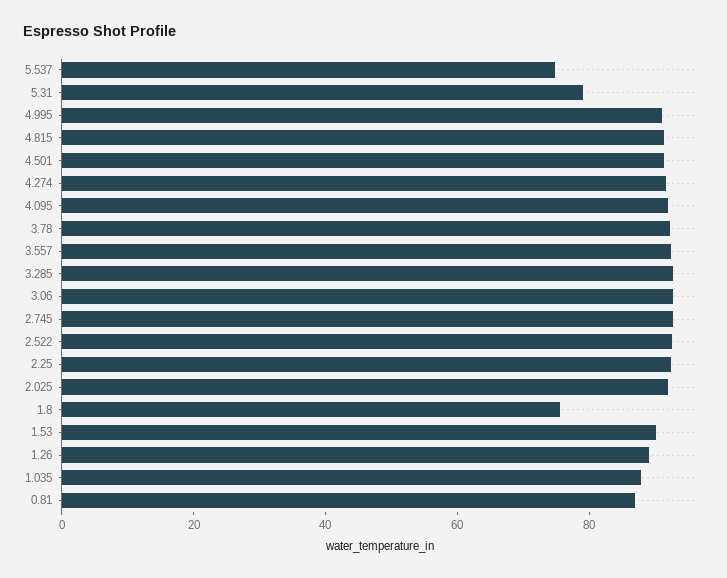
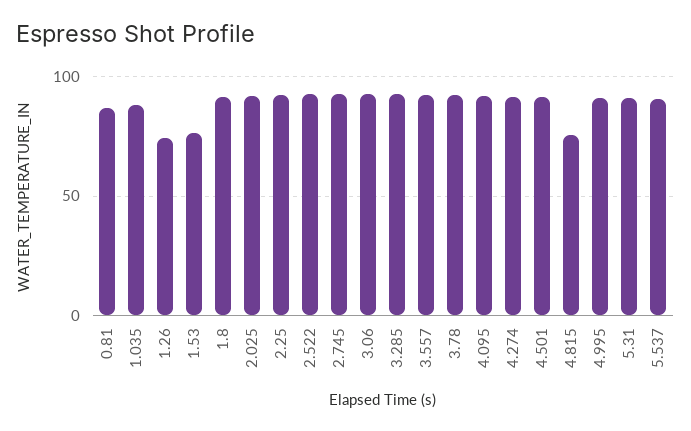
5.537: 75 -> 90
5.31: 80 -> 90
4.815: 90 -> 75
1.8: 75 -> 90
1.53: 90 -> 75
1.26: 90 -> 75

